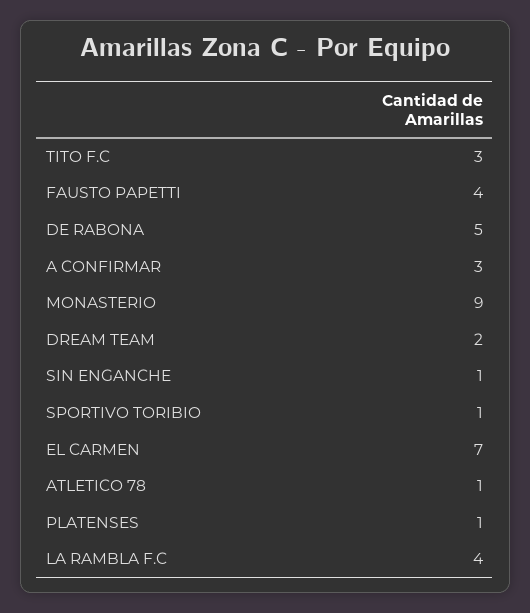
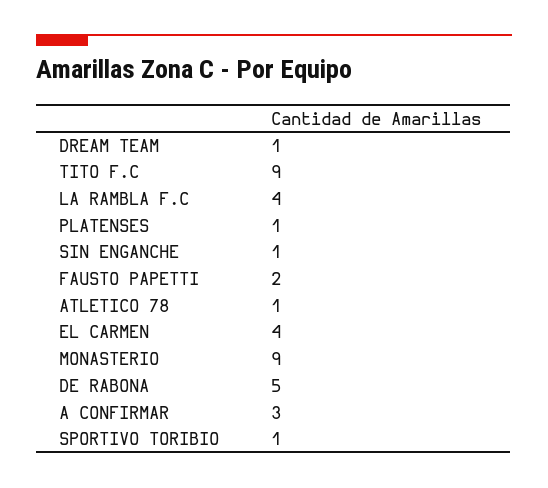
TITO F.C: 3 -> 9
FAUSTO PAPETTI: 4 -> 2
DREAM TEAM: 2 -> 1
EL CARMEN: 7 -> 4

